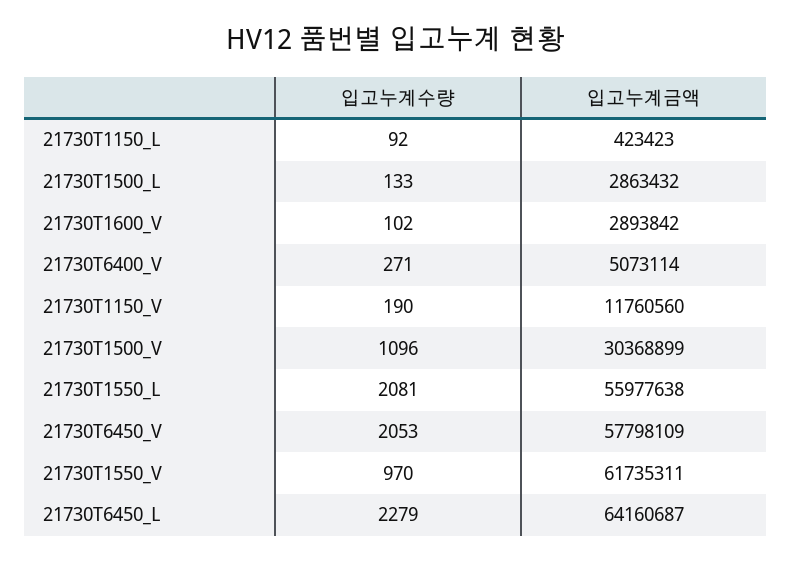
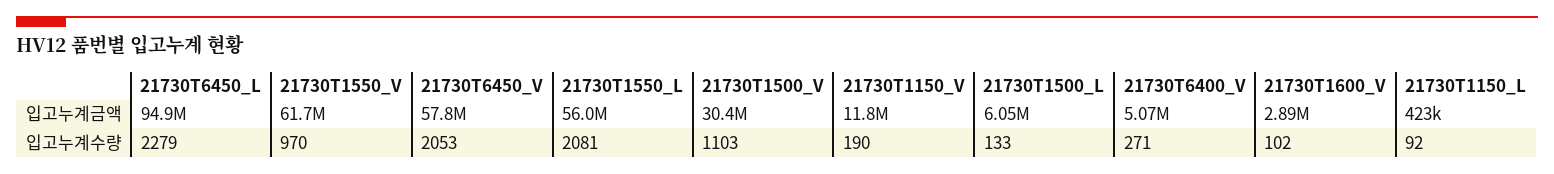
입고누계금액, 21730T1500_L: 2863432 -> 6050000
입고누계수량, 21730T1500_V: 1096 -> 1103
입고누계금액, 21730T6450_L: 64160687 -> 94900000

